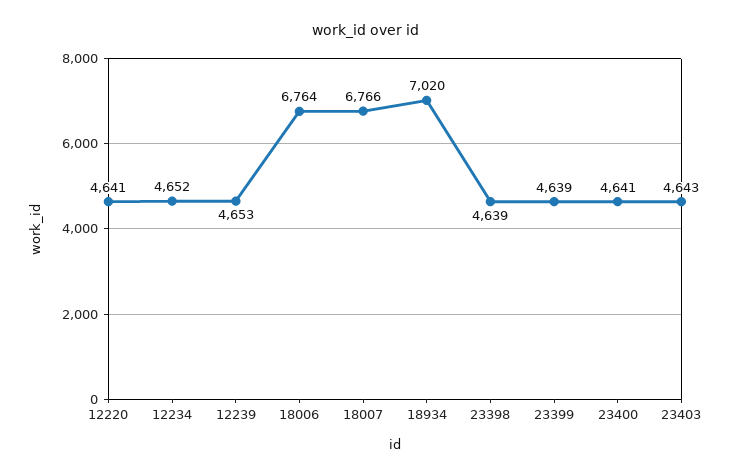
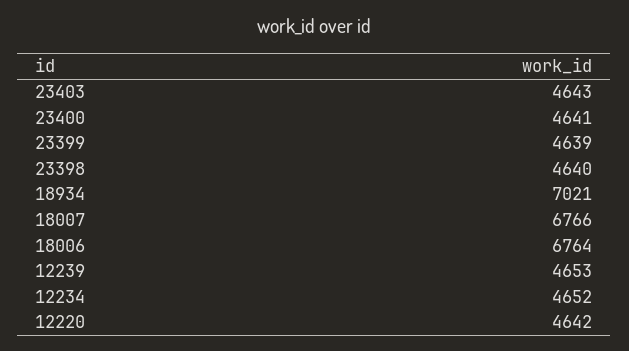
12220: 4641 -> 4642
18934: 7020 -> 7021
23398: 4639 -> 4640

